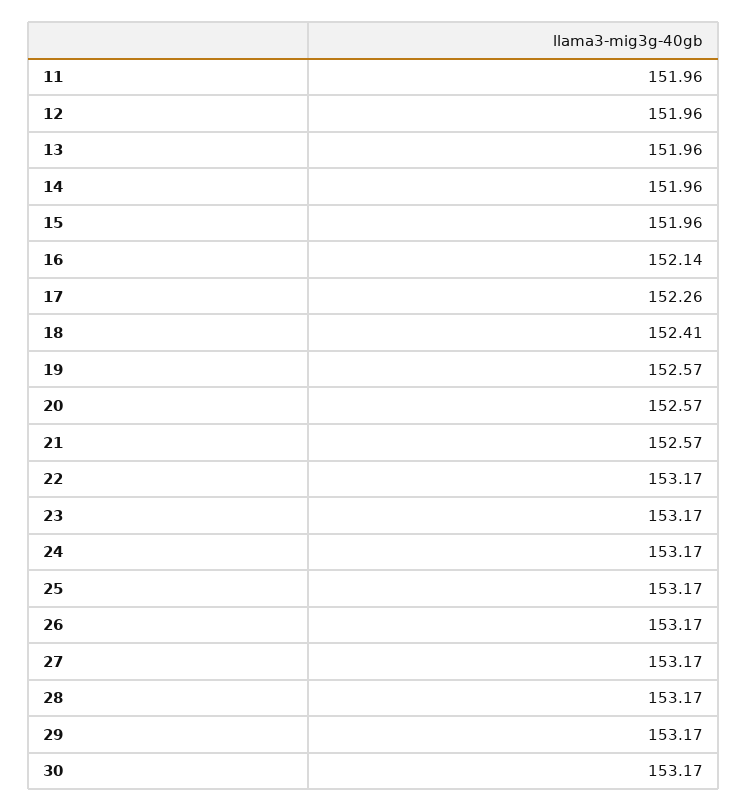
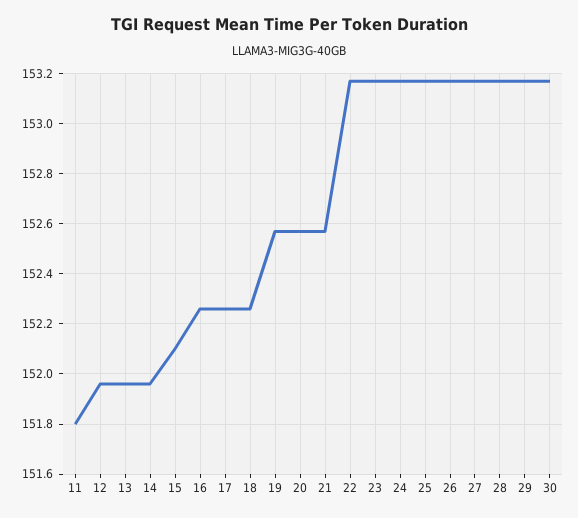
11: 151.96 -> 151.8
15: 151.96 -> 152.1
16: 152.14 -> 152.25
18: 152.41 -> 152.25

